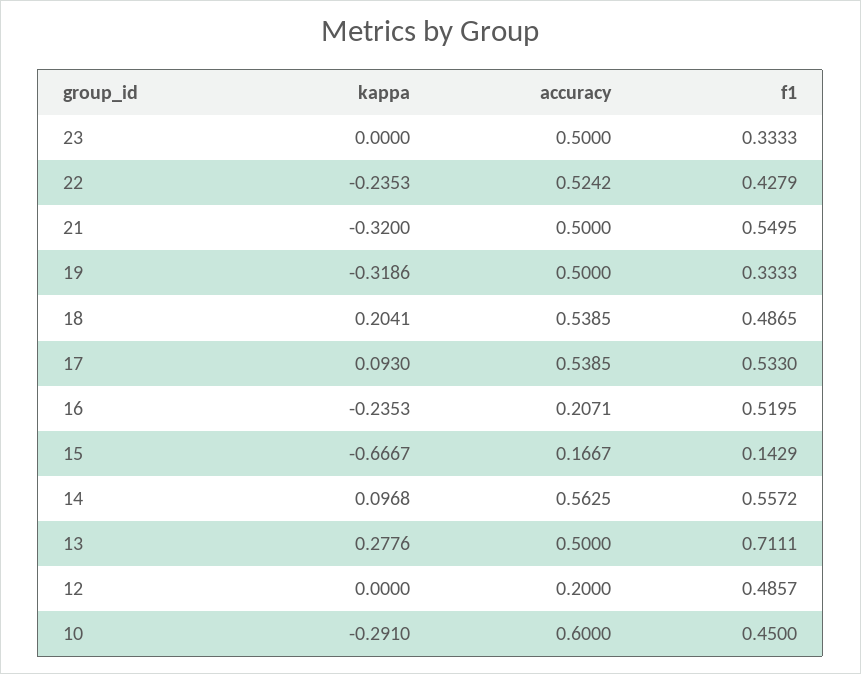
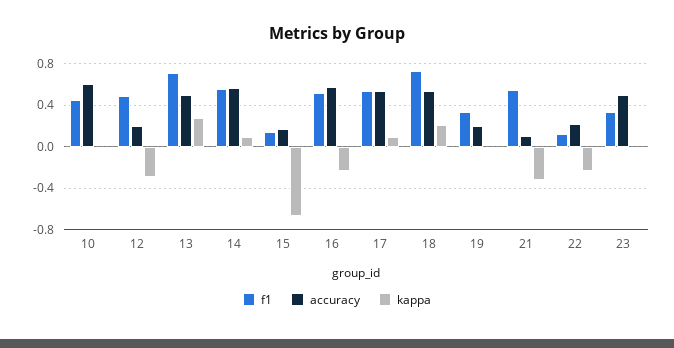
accuracy, 22: 0.5242 -> 0.2
f1, 22: 0.4279 -> 0.1
accuracy, 21: 0.5 -> 0.1
kappa, 19: -0.3186 -> 0
accuracy, 19: 0.5 -> 0.2
f1, 18: 0.4865 -> 0.7
accuracy, 16: 0.2071 -> 0.6
kappa, 12: 0 -> -0.3
kappa, 10: -0.291 -> 0

